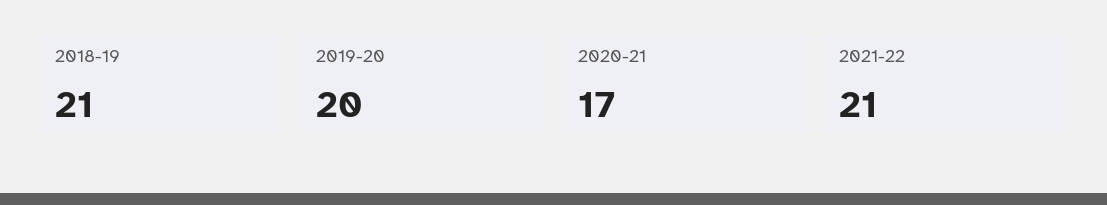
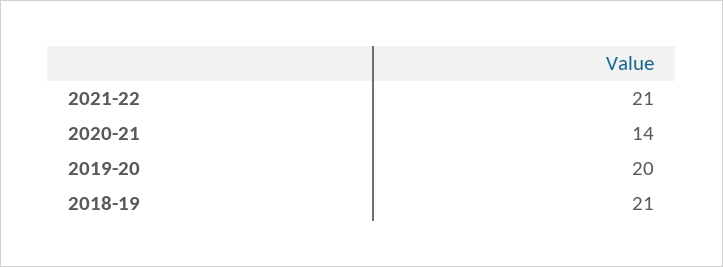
2020-21: 17 -> 14

